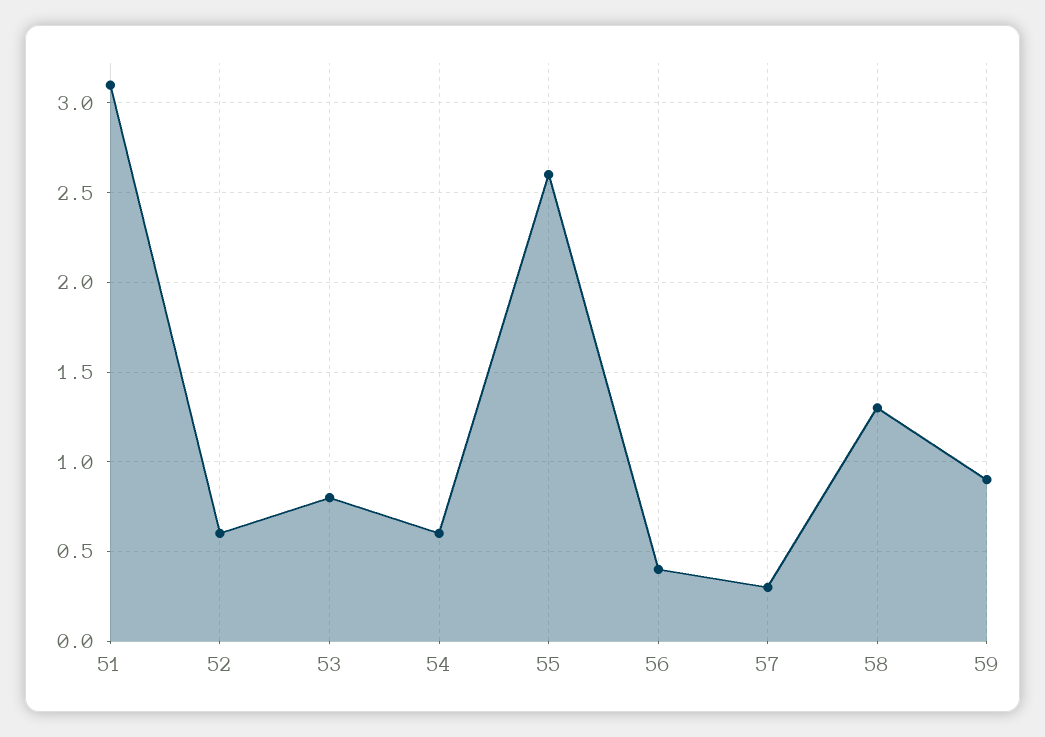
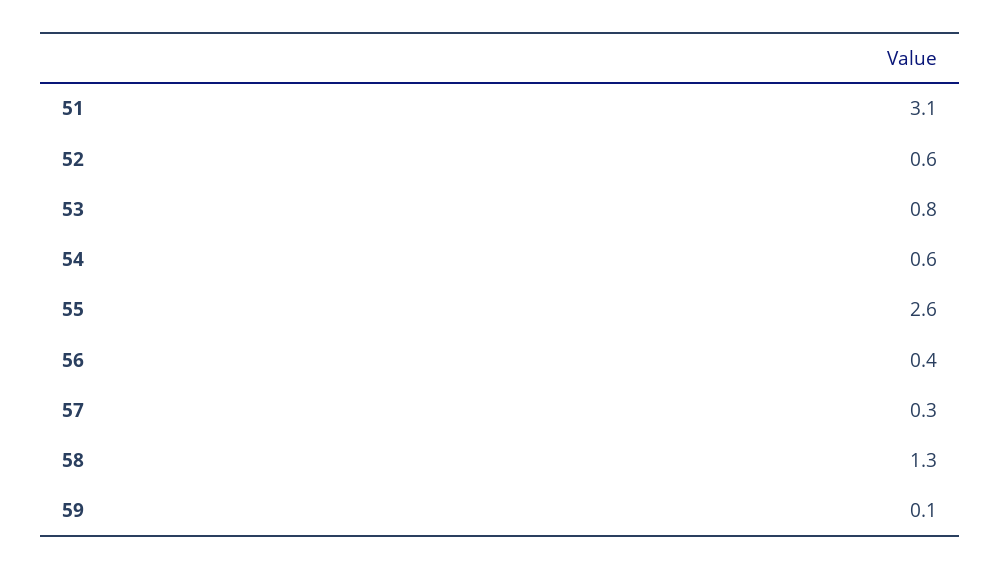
59: 0.9 -> 0.1

